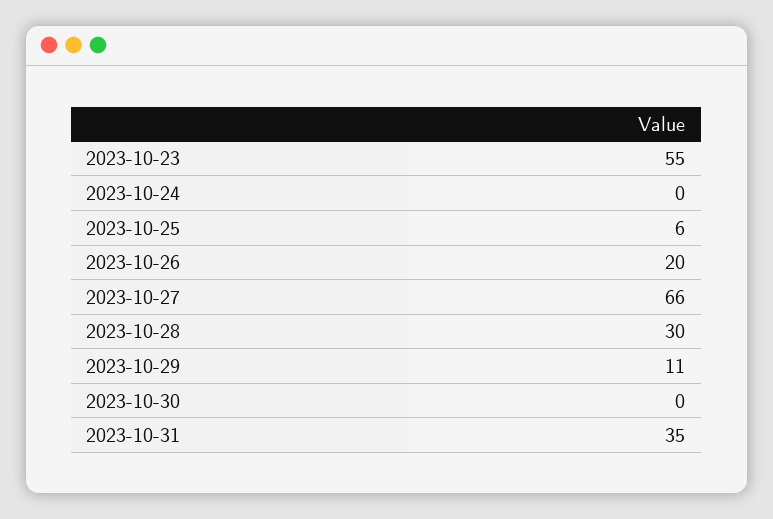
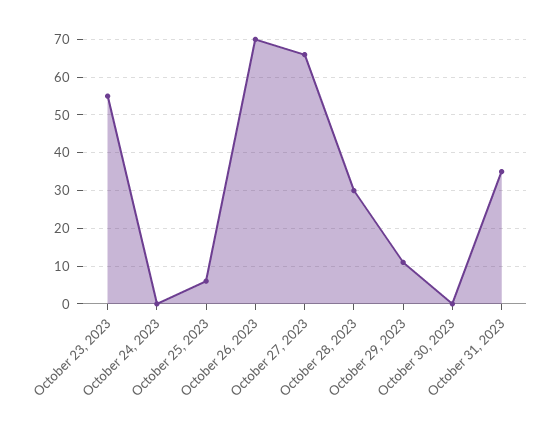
2023-10-26: 20 -> 70

